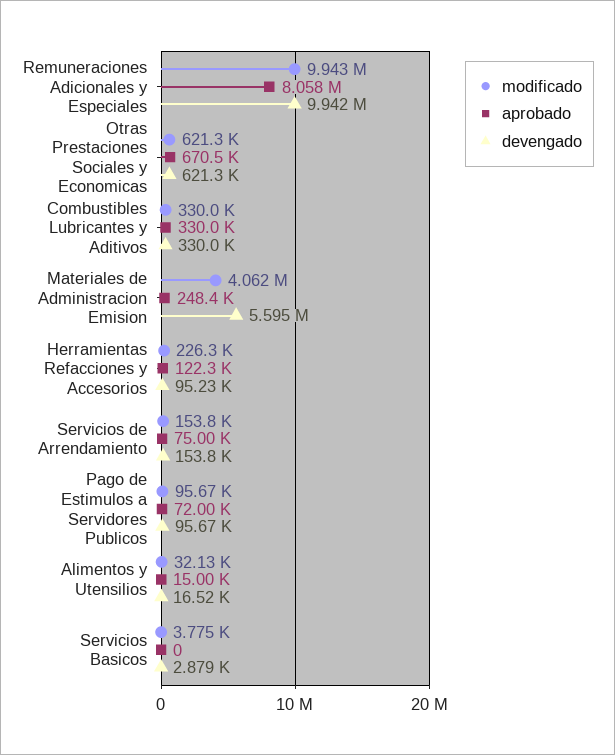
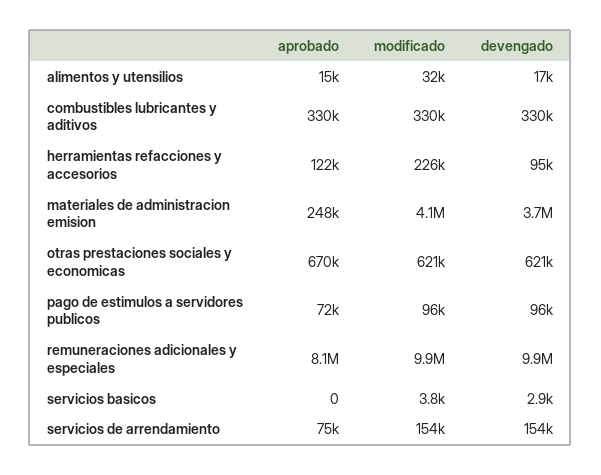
devengado, Materiales de Administracion Emision: 5595000 -> 3700000

